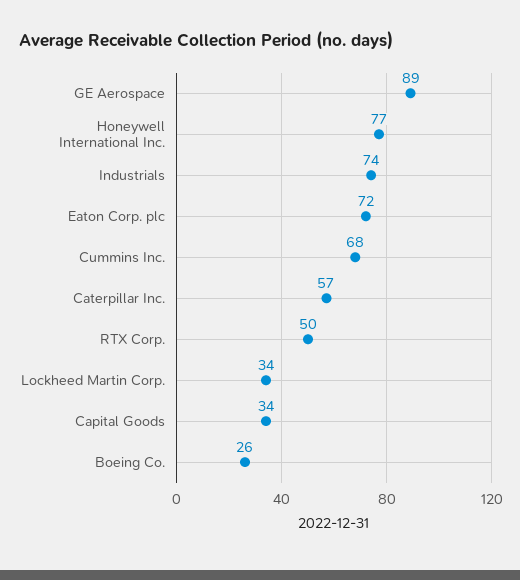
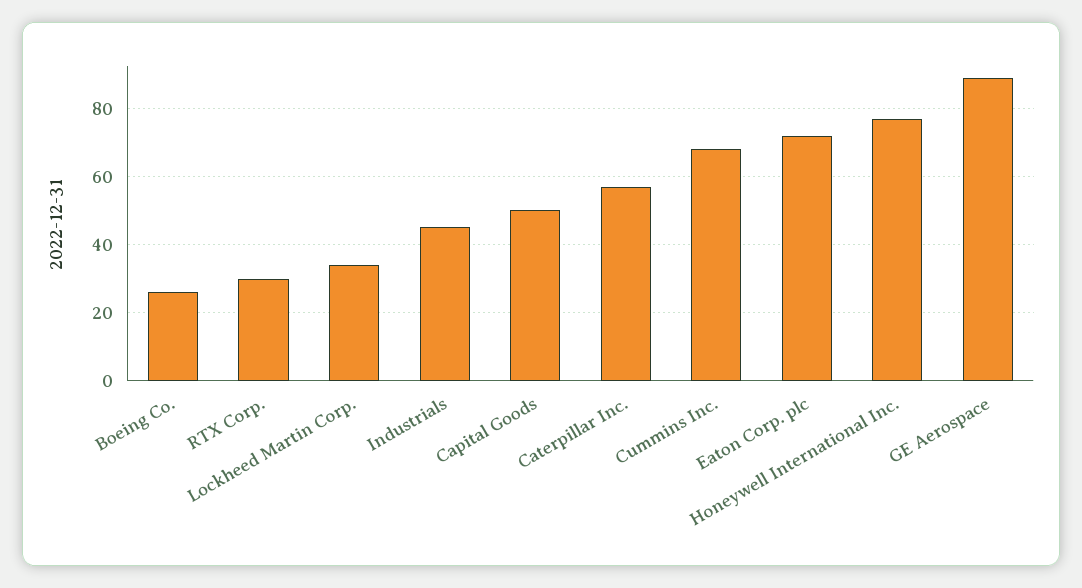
Industrials: 74 -> 45
RTX Corp.: 50 -> 30
Capital Goods: 34 -> 50

